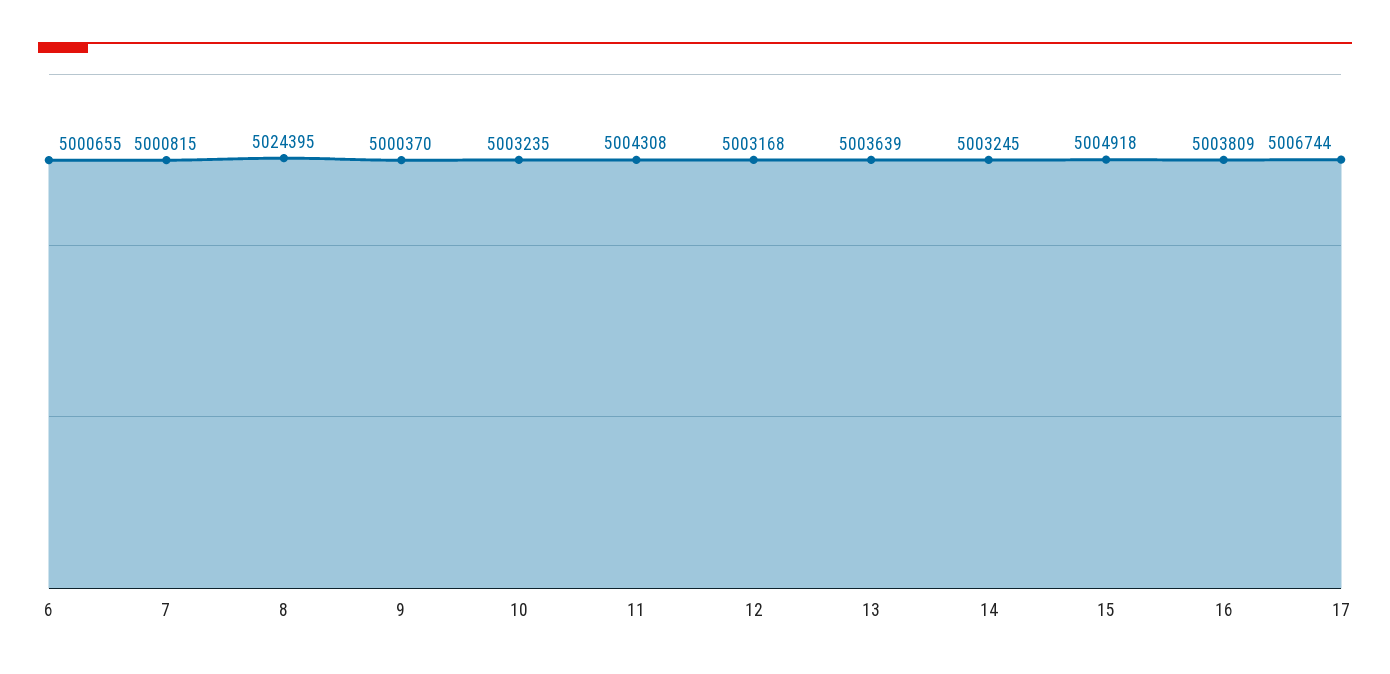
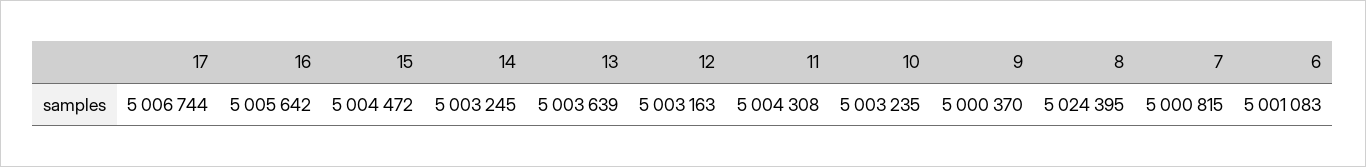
6: 5000655 -> 5001083
12: 5003168 -> 5003163
15: 5004918 -> 5004472
16: 5003809 -> 5005642

